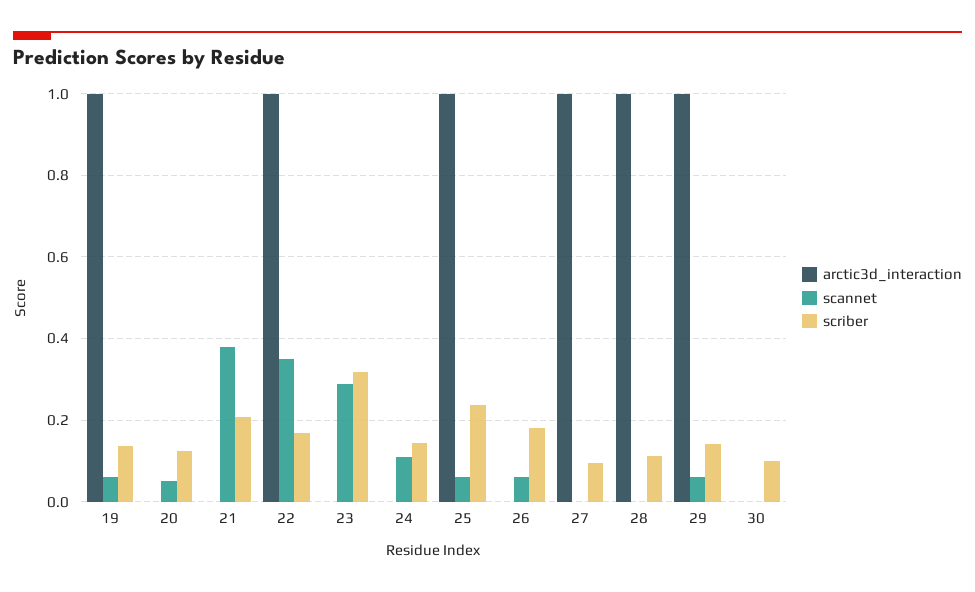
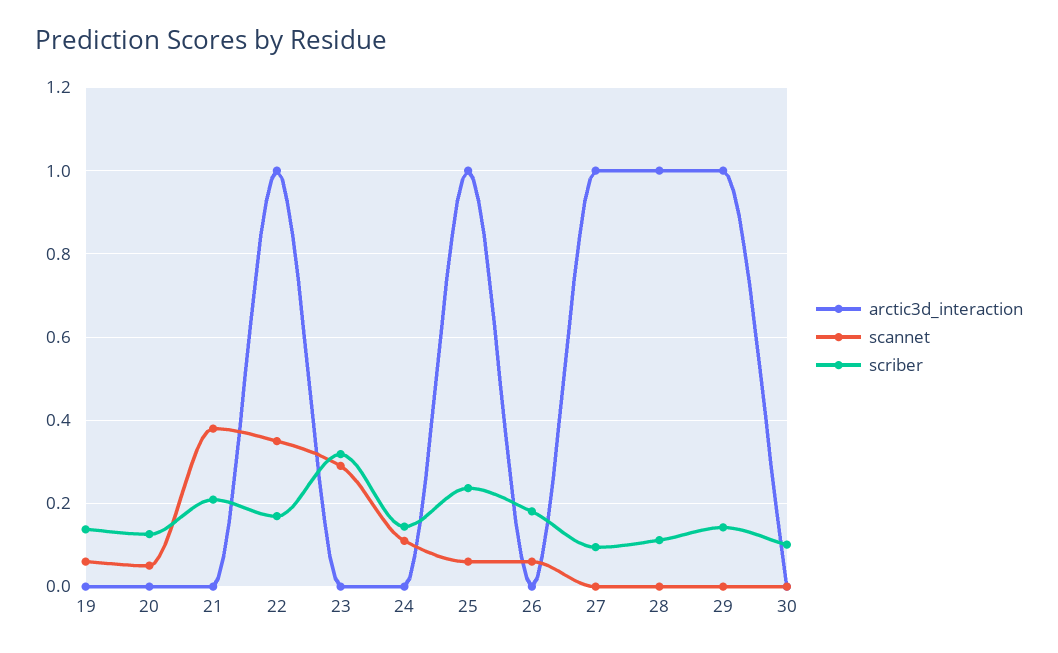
arctic3d_interaction, 19: 1 -> 0
scannet, 29: 0.06 -> 0

